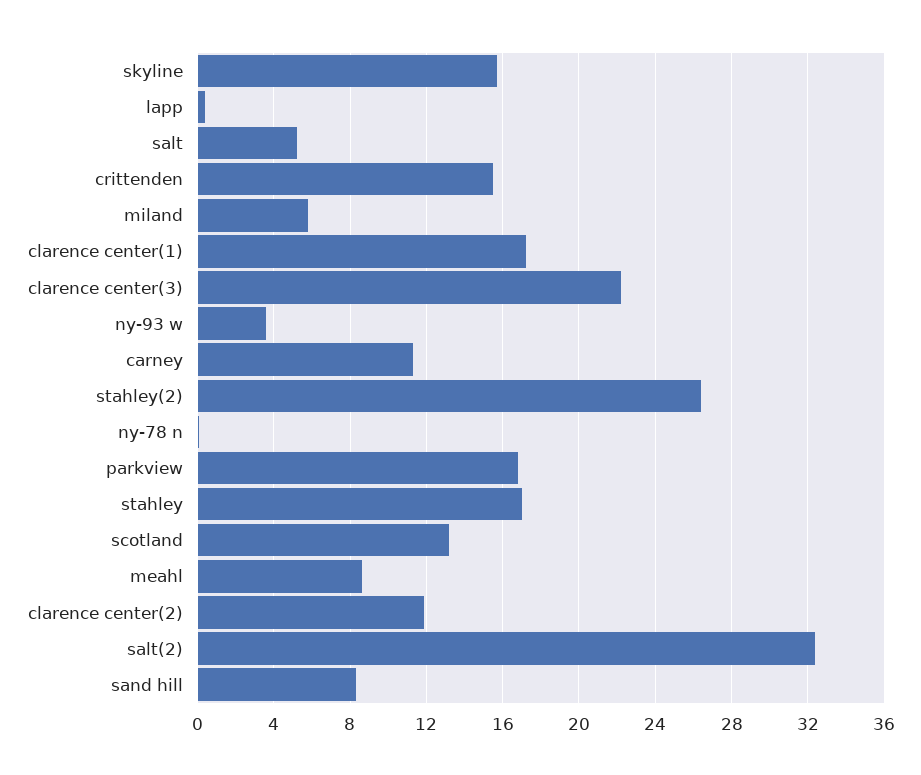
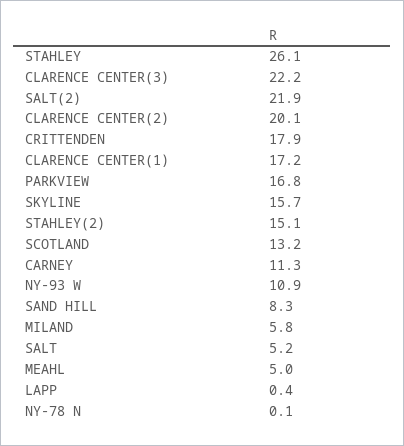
crittenden: 15.5 -> 17.9
ny-93 w: 3.5 -> 10.9
stahley(2): 26.5 -> 15.1
stahley: 17 -> 26.1
meahl: 8.5 -> 5
clarence center(2): 12 -> 20.1
salt(2): 32.5 -> 21.9

